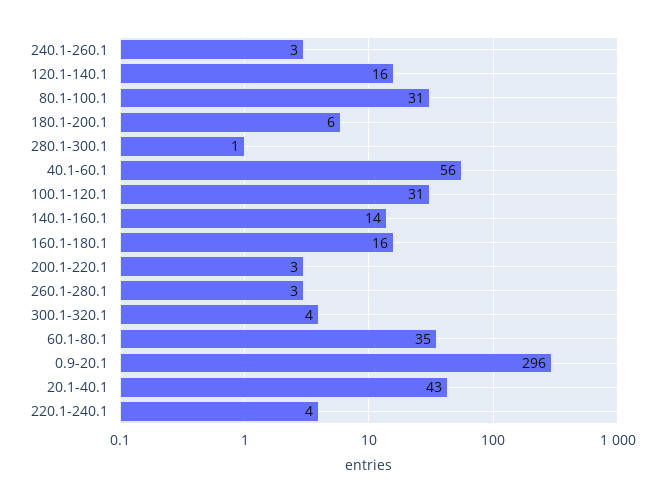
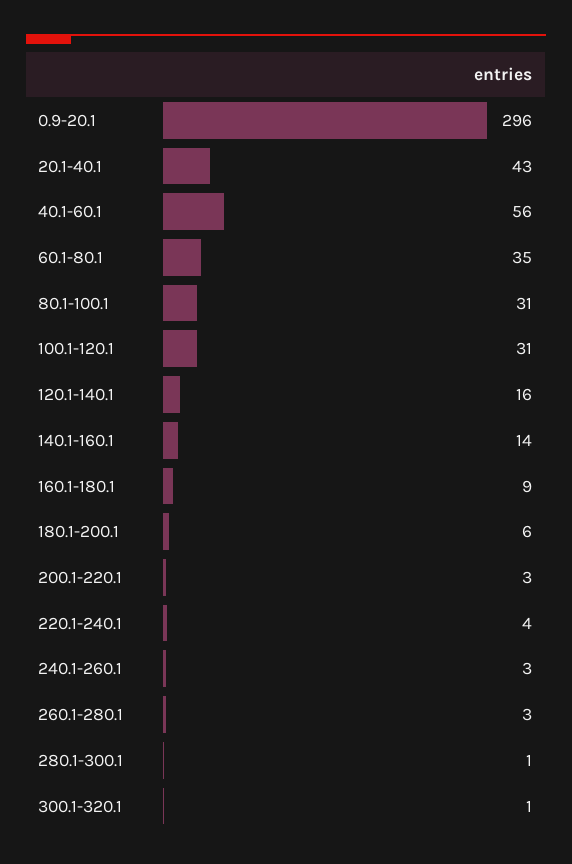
160.1-180.1: 16 -> 9
300.1-320.1: 4 -> 1

